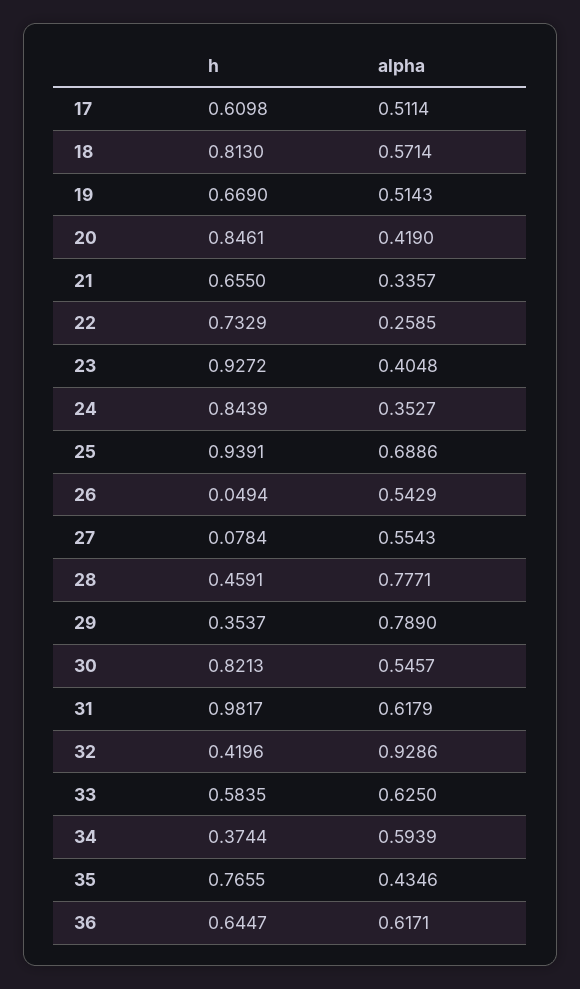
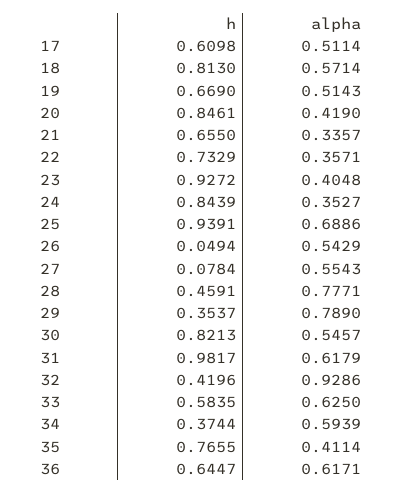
alpha, 22: 0.2585 -> 0.3571
alpha, 35: 0.4346 -> 0.4114

